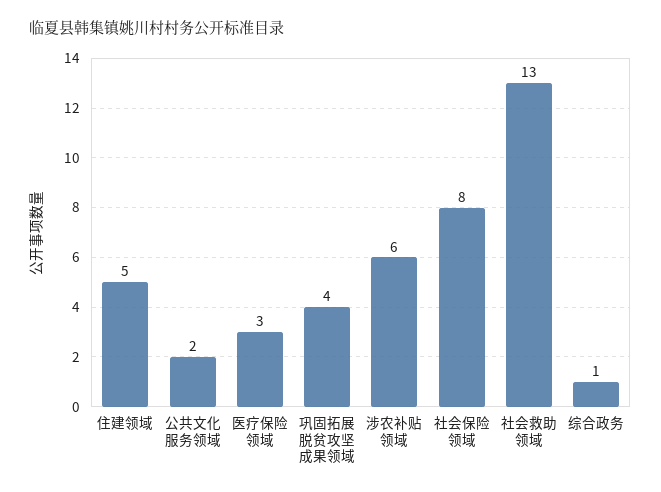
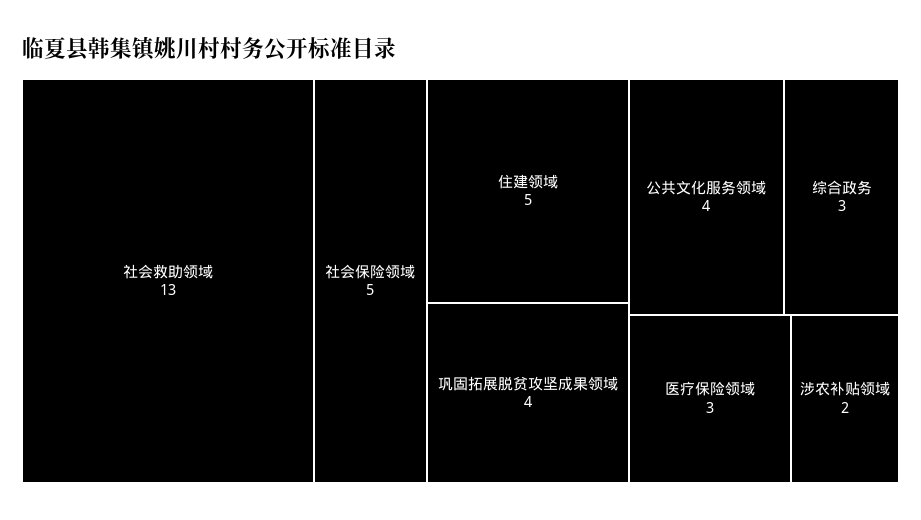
公共文化服务领域: 2 -> 4
涉农补贴领域: 6 -> 2
社会保险领域: 8 -> 5
综合政务: 1 -> 3

